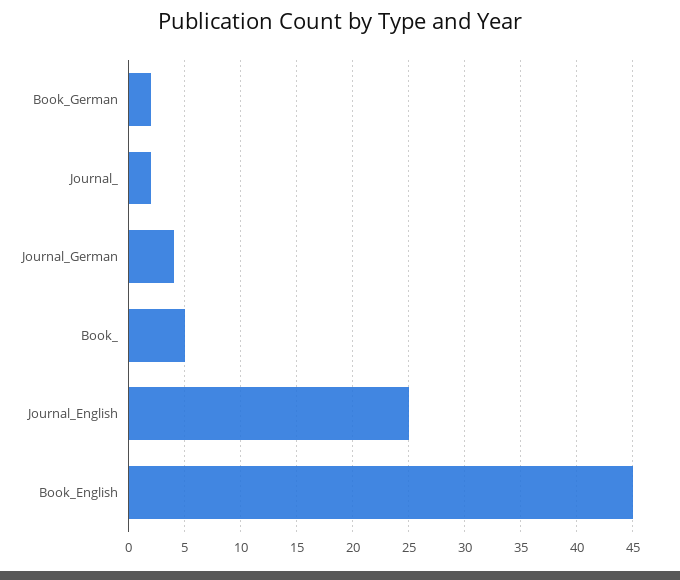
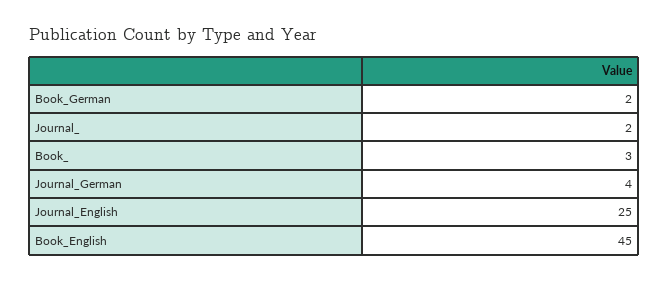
Book_: 5 -> 3

